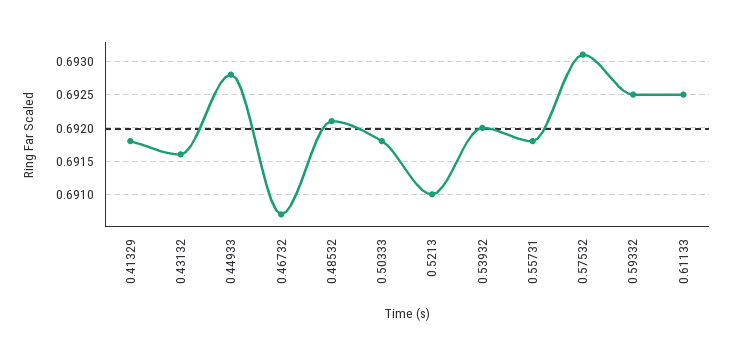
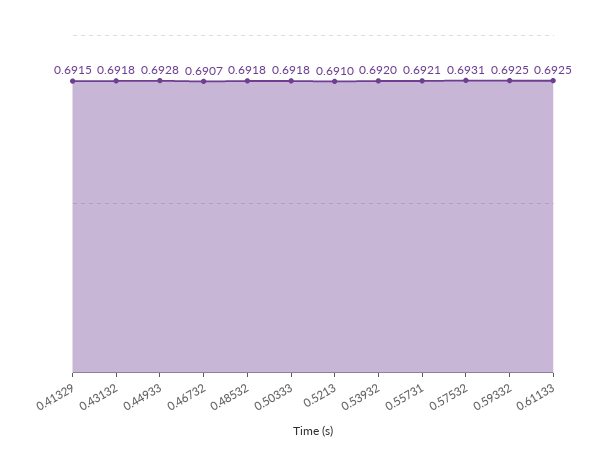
0.41329: 0.6918 -> 0.6915
0.43132: 0.6916 -> 0.6918
0.48532: 0.6921 -> 0.6918
0.55731: 0.6918 -> 0.6921

